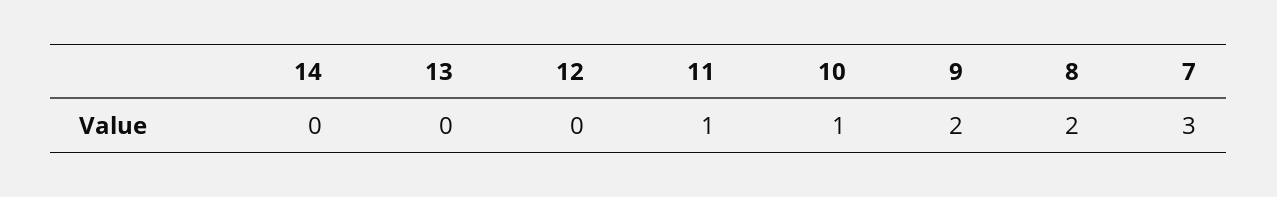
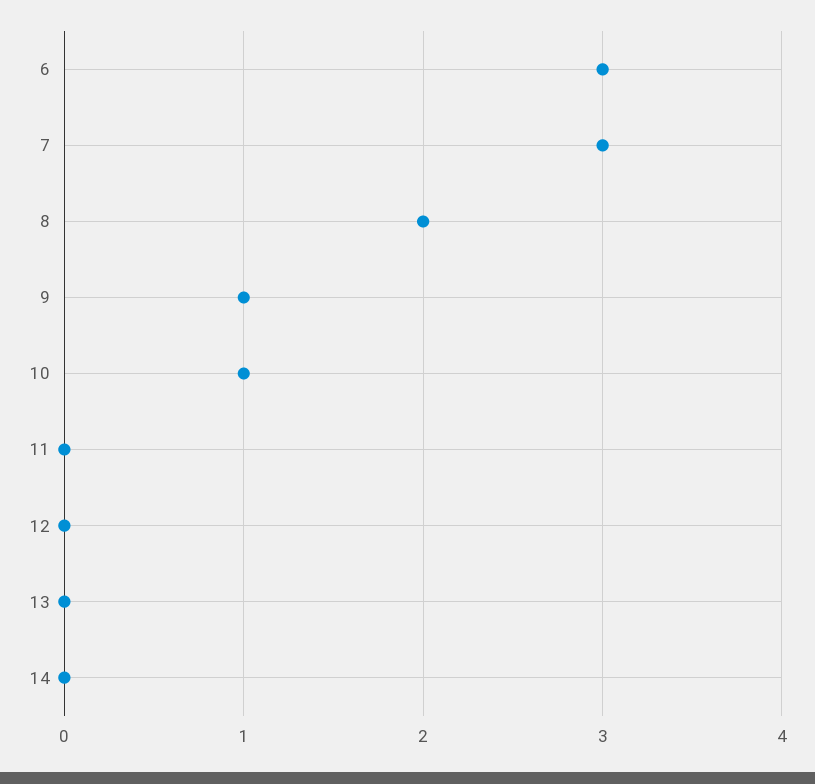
11: 1 -> 0
9: 2 -> 1
6: none -> 3

